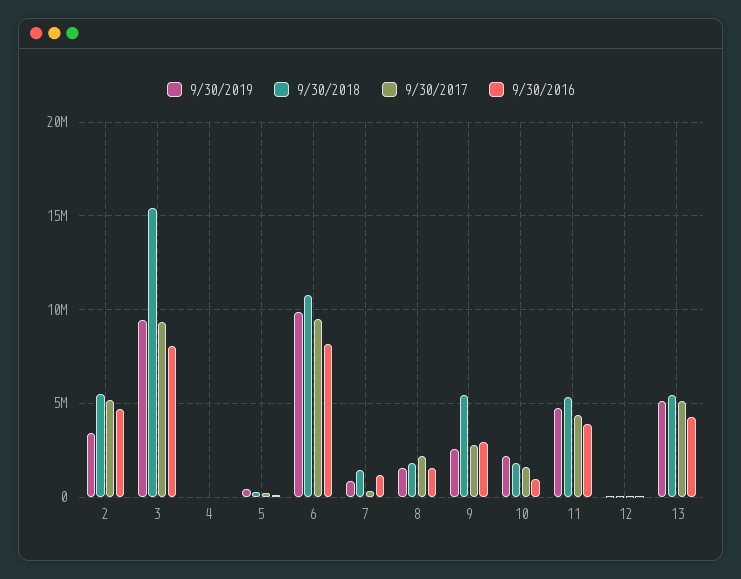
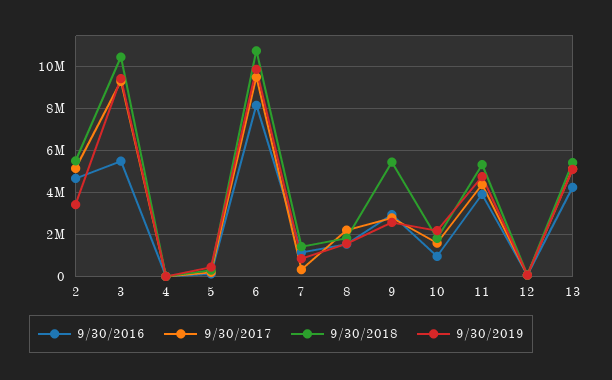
9/30/2018, 3: 15500000 -> 10500000
9/30/2016, 3: 8000000 -> 5500000

